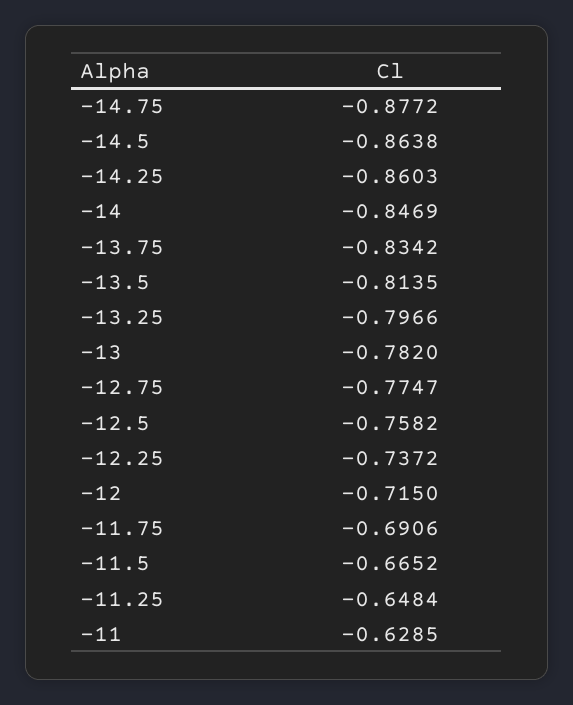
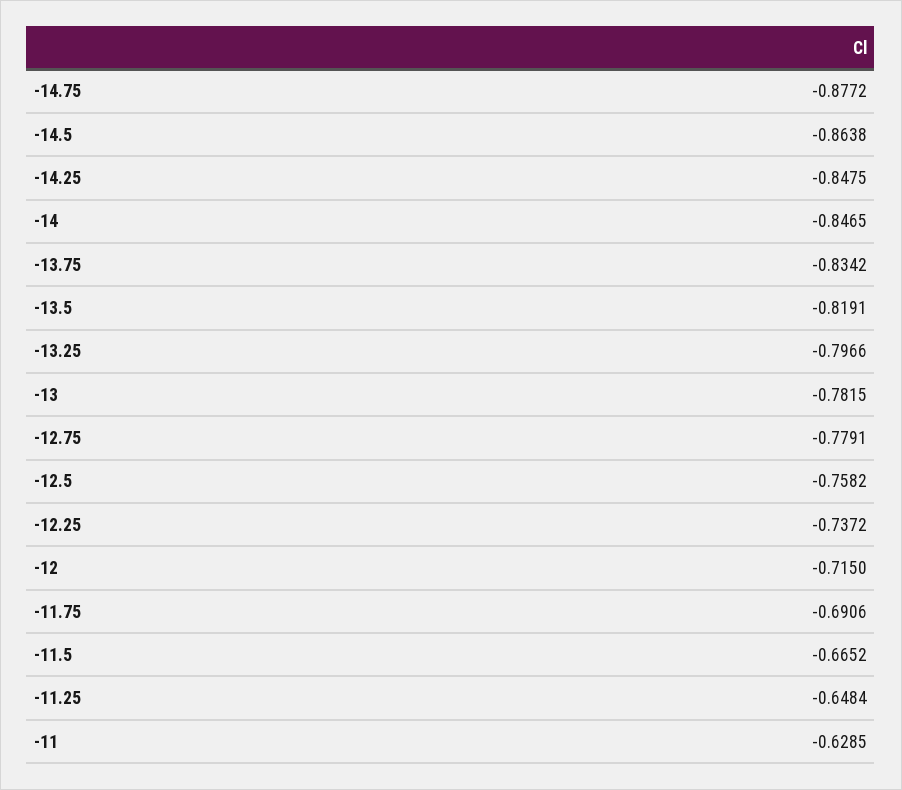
-14.25: -0.8603 -> -0.8475
-14: -0.8469 -> -0.8465
-13.5: -0.8135 -> -0.8191
-13: -0.782 -> -0.7815
-12.75: -0.7747 -> -0.7791

